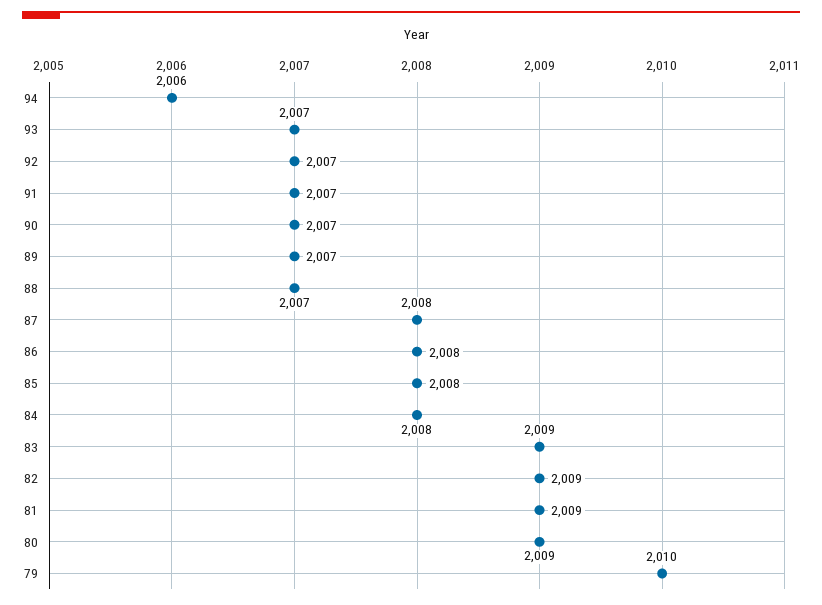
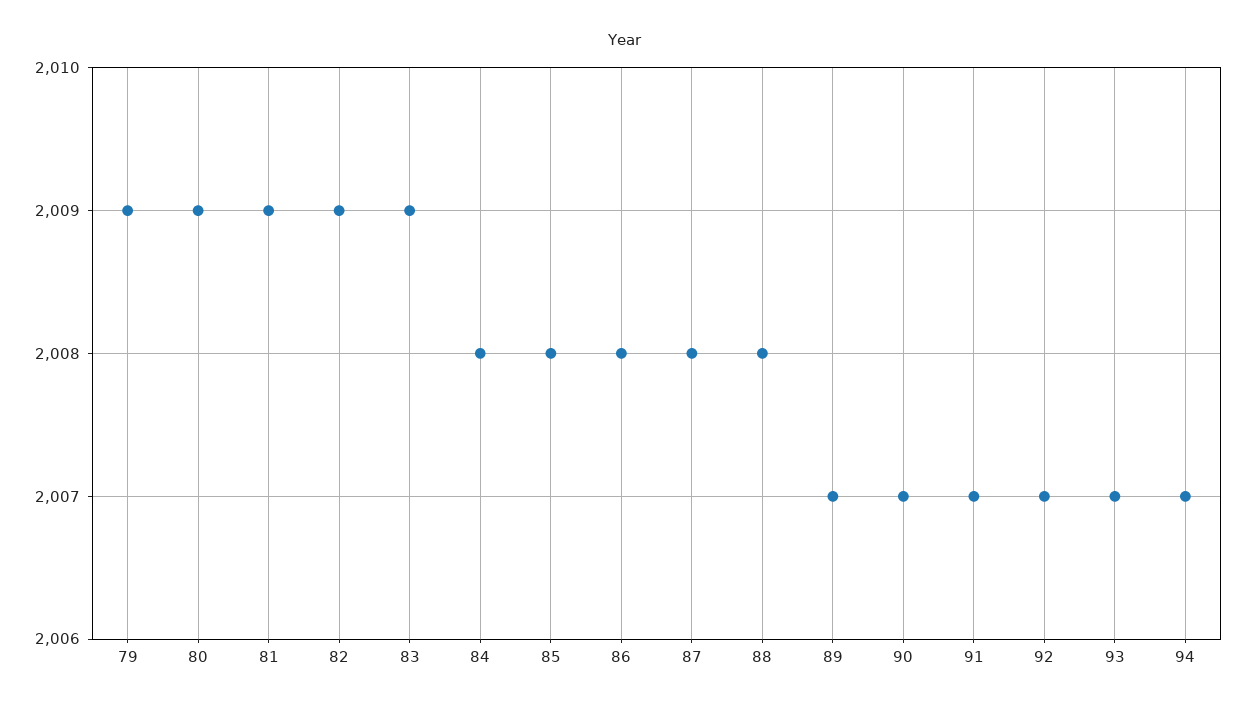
94: 2006 -> 2007
88: 2007 -> 2008
79: 2010 -> 2009

